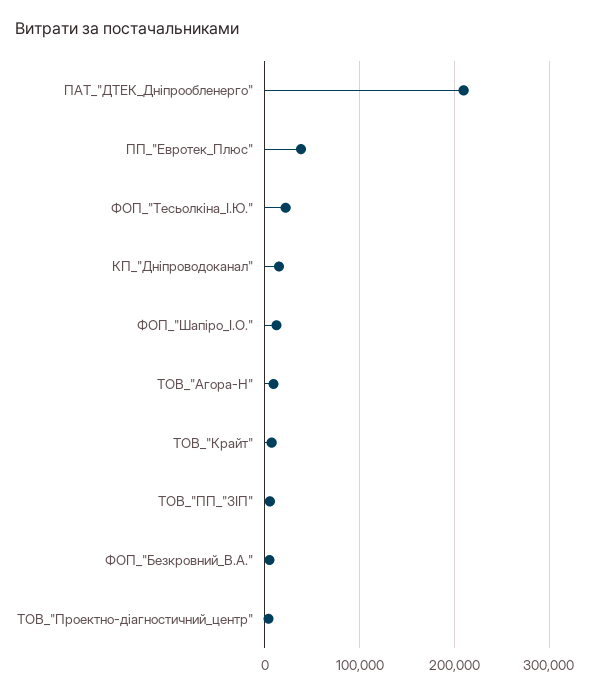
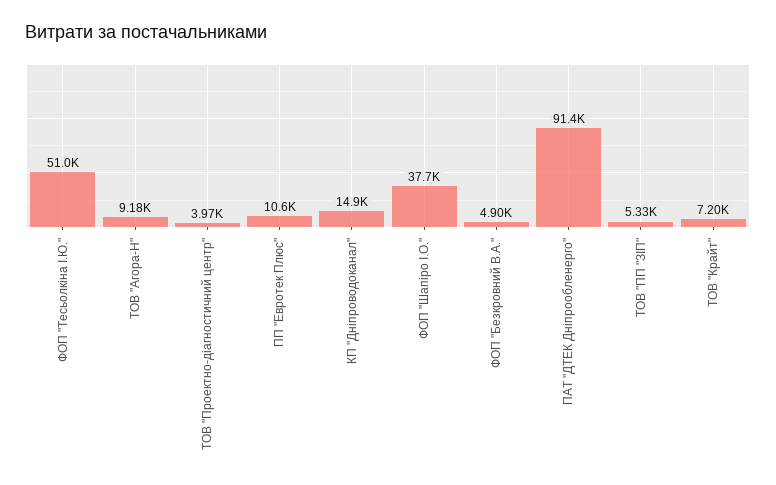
ПАТ_"ДТЕК_Дніпрообленерго": 210000 -> 91400
ПП_"Евротек_Плюс": 40000 -> 10600
ФОП_"Тесьолкіна_І.Ю.": 20000 -> 51000
ФОП_"Шапіро_І.О.": 10000 -> 37700

